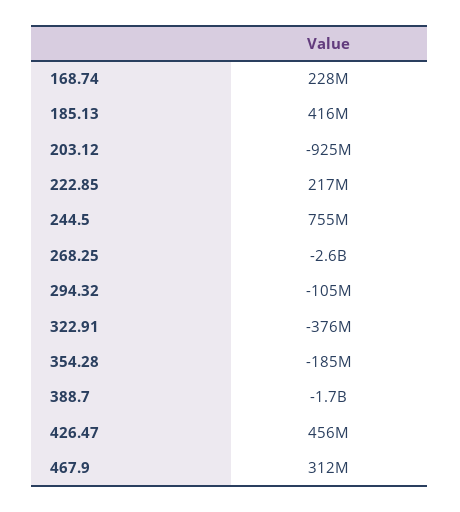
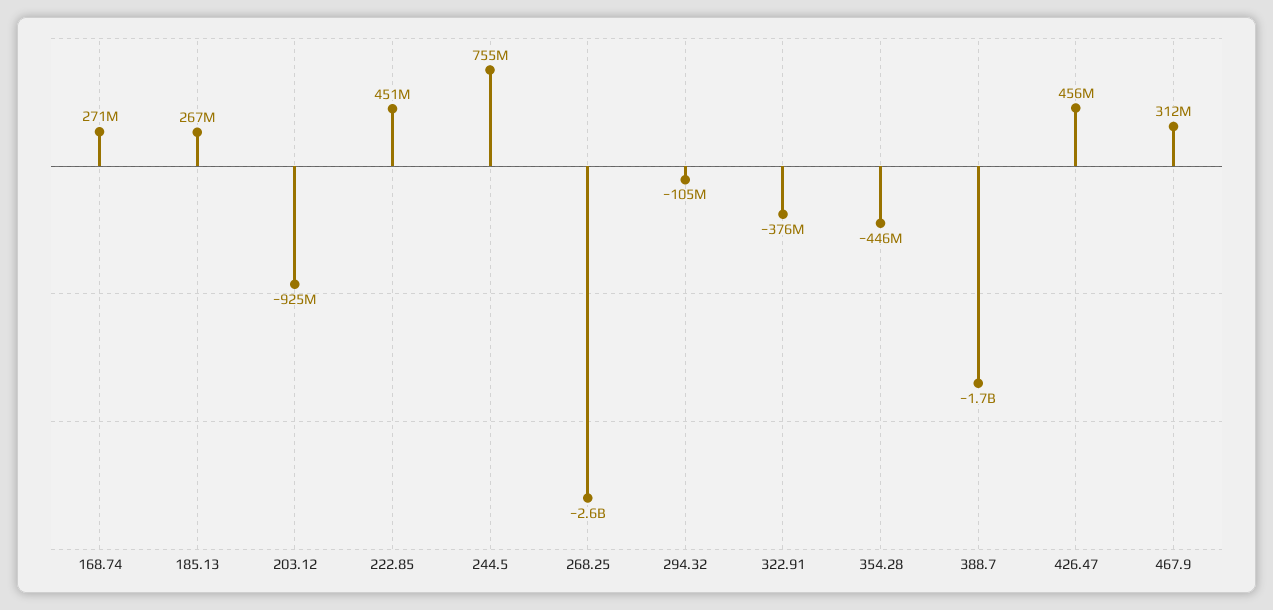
168.74: 228000000 -> 271000000
185.13: 416000000 -> 267000000
222.85: 217000000 -> 451000000
354.28: -185000000 -> -446000000

